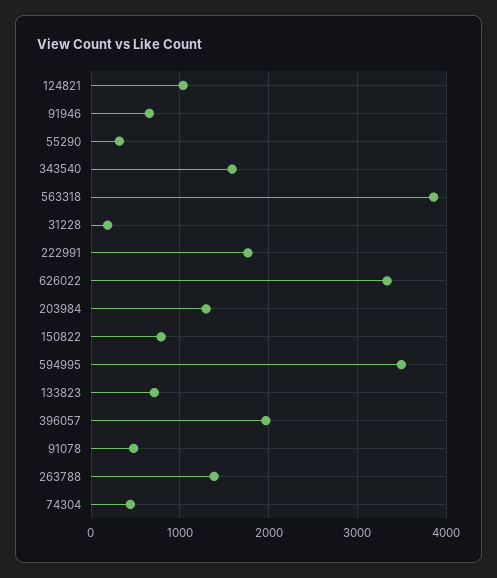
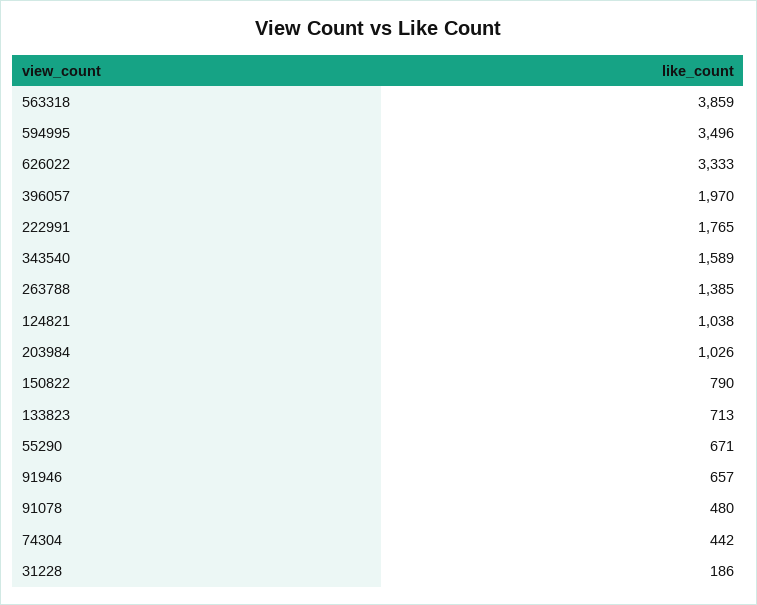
55290: 300 -> 671
203984: 1300 -> 1026

